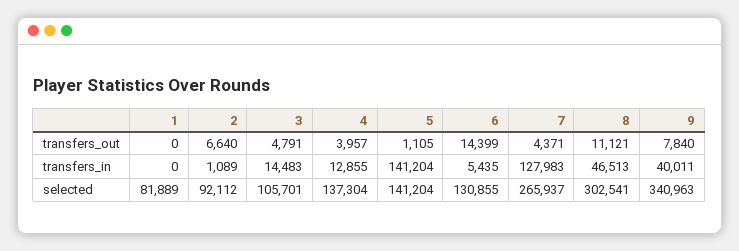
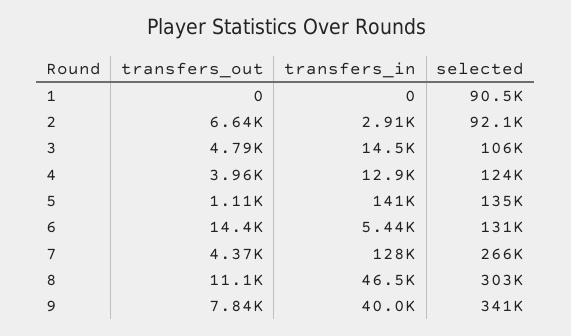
2, transfers_in: 1089 -> 2910
1, selected: 81889 -> 90500
4, selected: 137304 -> 124000
5, selected: 141204 -> 135000

